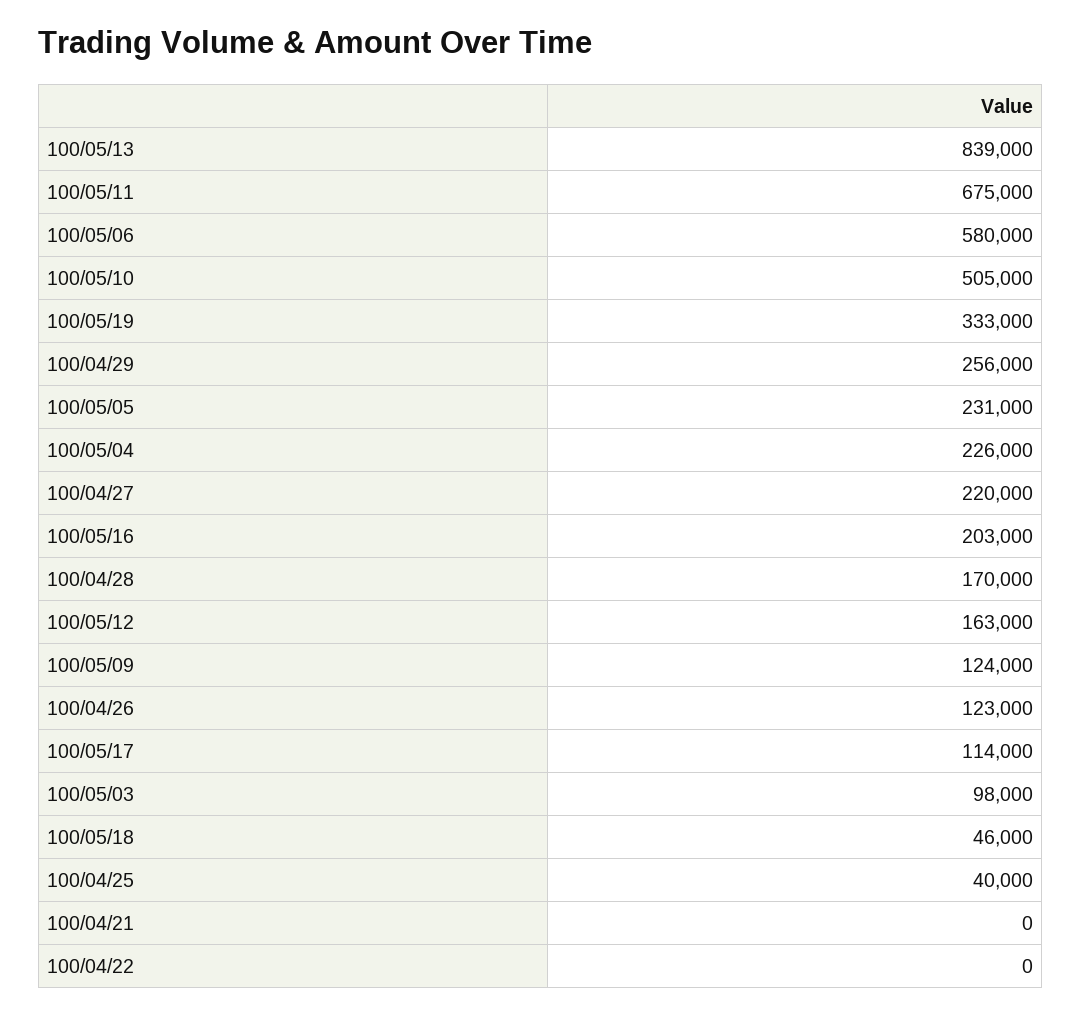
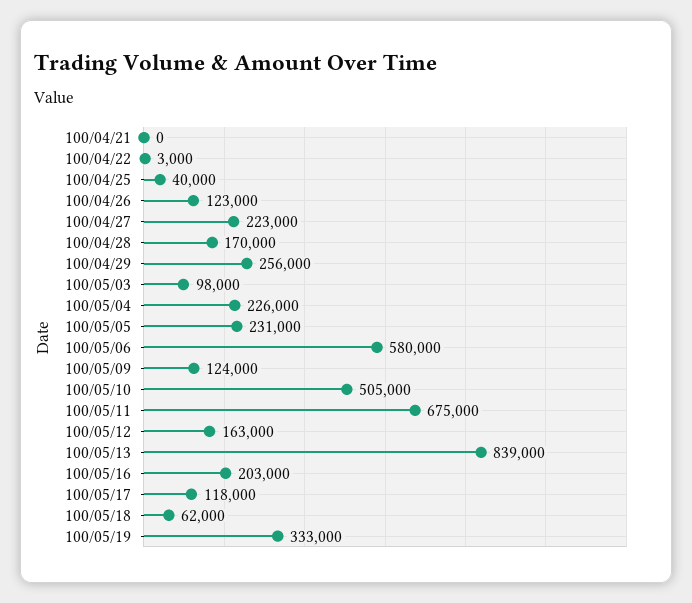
100/04/27: 220000 -> 223000
100/05/17: 114000 -> 118000
100/05/18: 46000 -> 62000
100/04/22: 0 -> 3000

